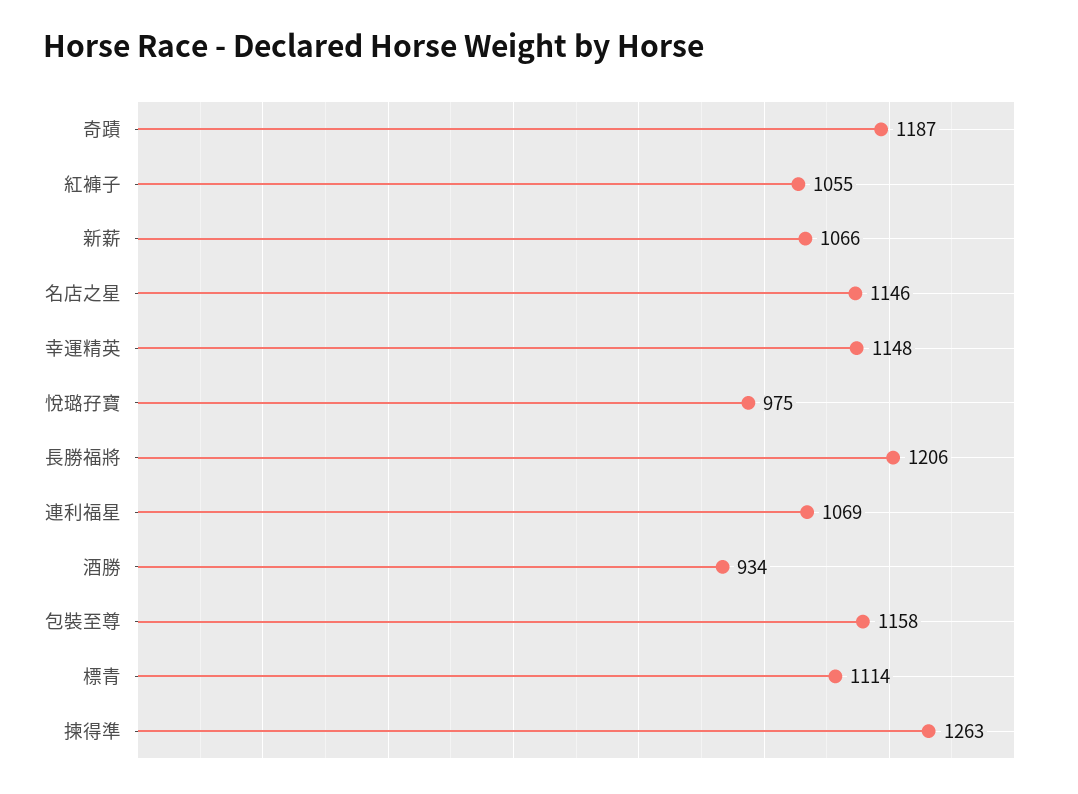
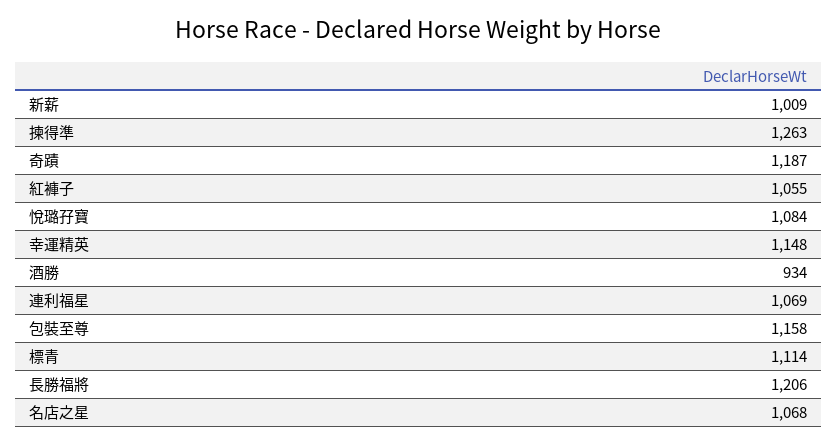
新薪: 1066 -> 1009
名店之星: 1146 -> 1068
悅璐孖寶: 975 -> 1084

